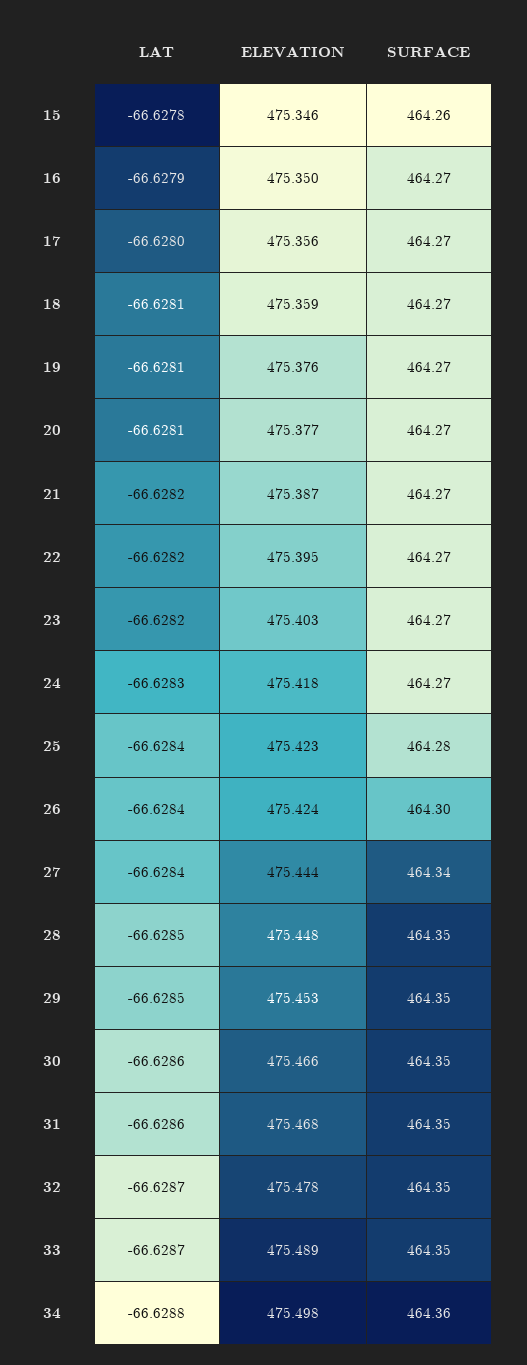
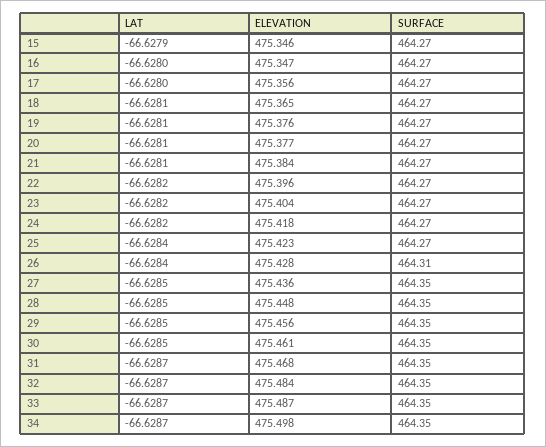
LAT, 15: -66.6278 -> -66.6279
SURFACE, 15: 464.26 -> 464.27
LAT, 16: -66.6279 -> -66.628
ELEVATION, 16: 475.35 -> 475.347
ELEVATION, 18: 475.359 -> 475.365
LAT, 21: -66.6282 -> -66.6281
ELEVATION, 21: 475.387 -> 475.384
ELEVATION, 22: 475.395 -> 475.396
ELEVATION, 23: 475.403 -> 475.404
LAT, 24: -66.6283 -> -66.6282
SURFACE, 25: 464.28 -> 464.27
ELEVATION, 26: 475.424 -> 475.428
SURFACE, 26: 464.3 -> 464.31
LAT, 27: -66.6284 -> -66.6285
ELEVATION, 27: 475.444 -> 475.436
SURFACE, 27: 464.34 -> 464.35
ELEVATION, 29: 475.453 -> 475.456
LAT, 30: -66.6286 -> -66.6285
ELEVATION, 30: 475.466 -> 475.461
LAT, 31: -66.6286 -> -66.6287
ELEVATION, 32: 475.478 -> 475.484
ELEVATION, 33: 475.489 -> 475.487
LAT, 34: -66.6288 -> -66.6287
SURFACE, 34: 464.36 -> 464.35

